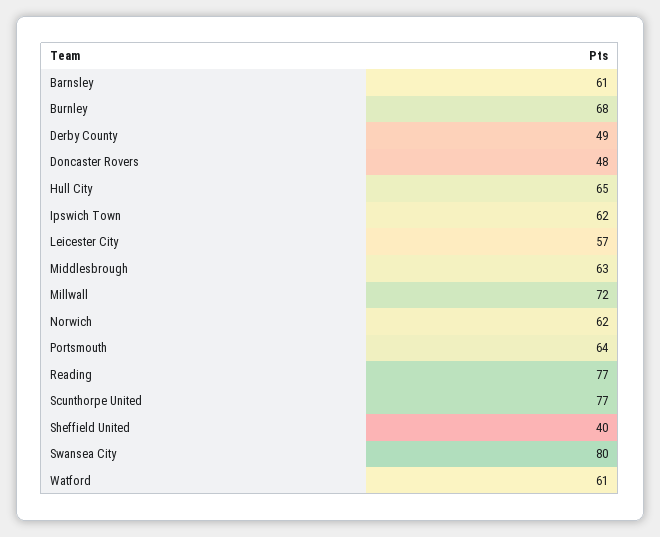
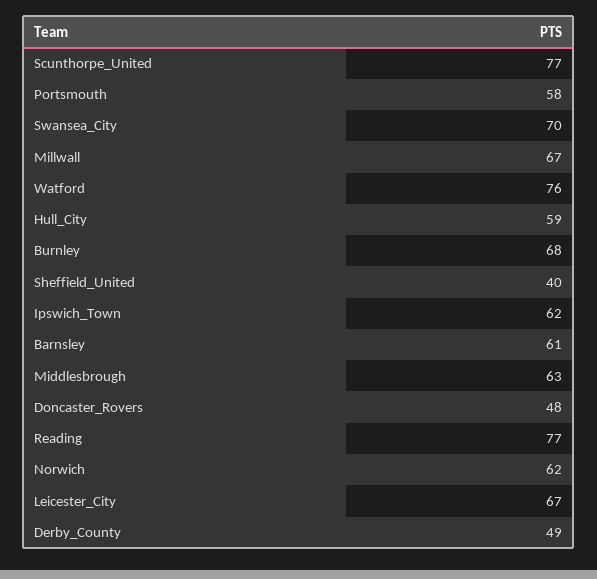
Hull City: 65 -> 59
Leicester City: 57 -> 67
Millwall: 72 -> 67
Portsmouth: 64 -> 58
Swansea City: 80 -> 70
Watford: 61 -> 76

